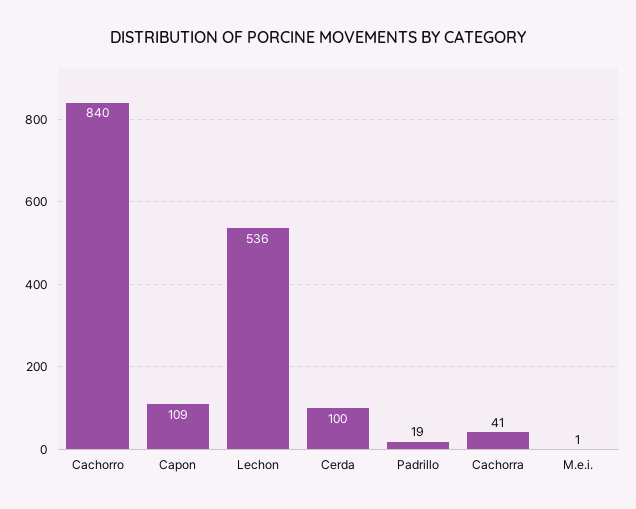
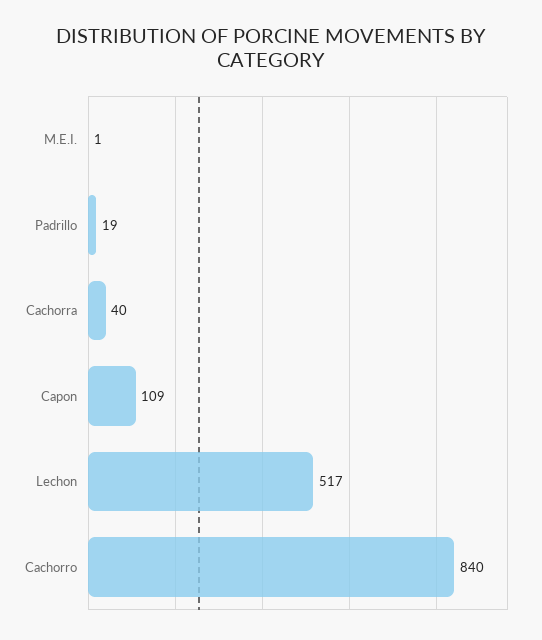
Lechon: 536 -> 517
Cerda: 100 -> none
Cachorra: 41 -> 40

